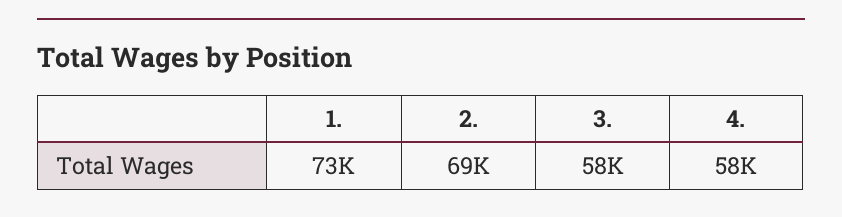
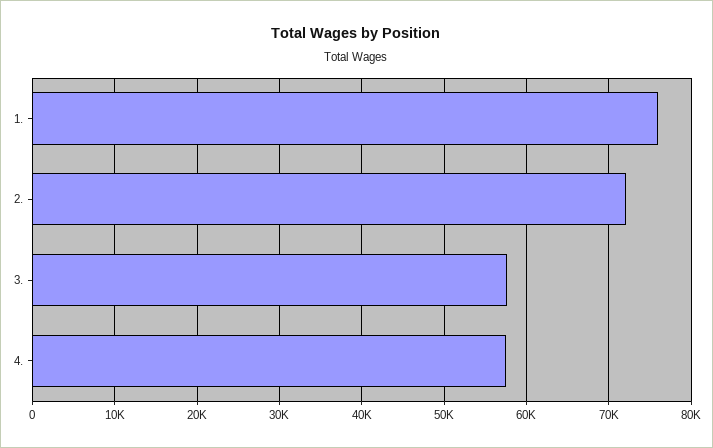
1.: 73000 -> 76000
2.: 69000 -> 72000

